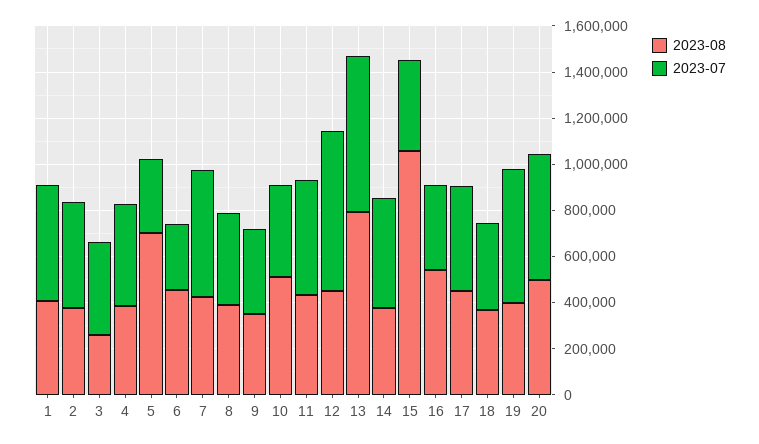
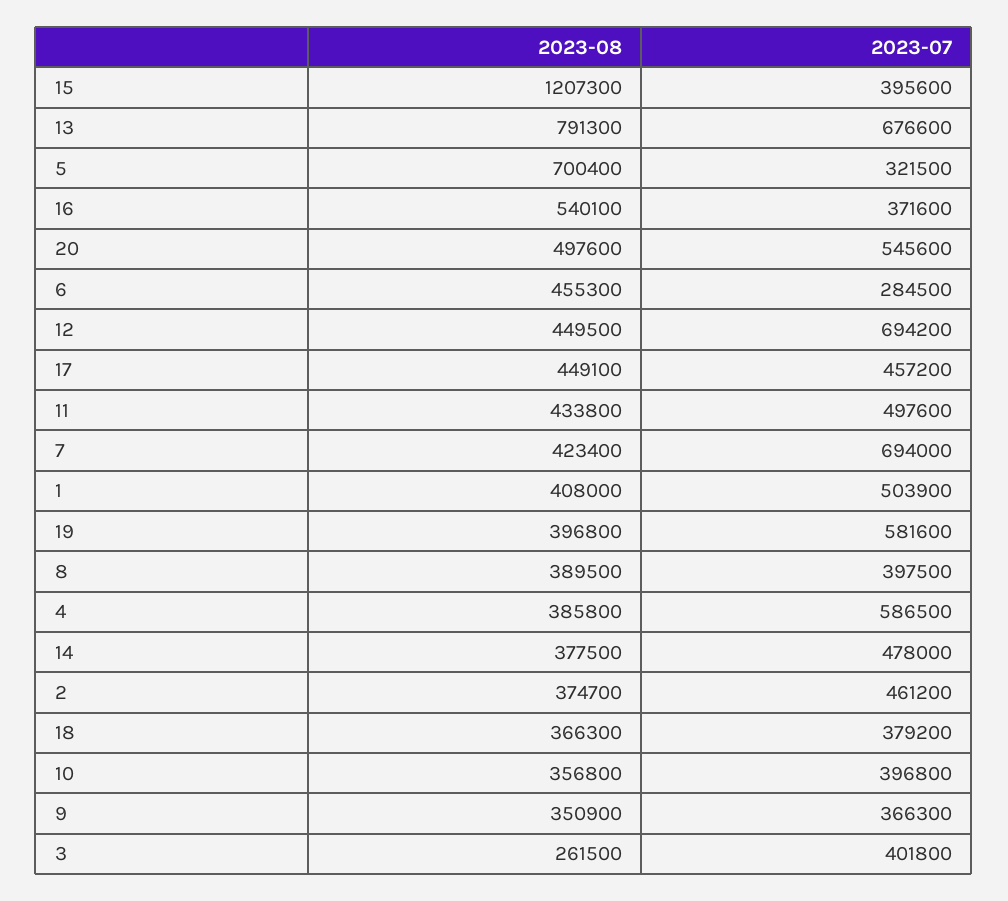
2023-07, 4: 450000 -> 586500
2023-07, 7: 550000 -> 694000
2023-08, 10: 500000 -> 356800
2023-08, 15: 1050000 -> 1207300

